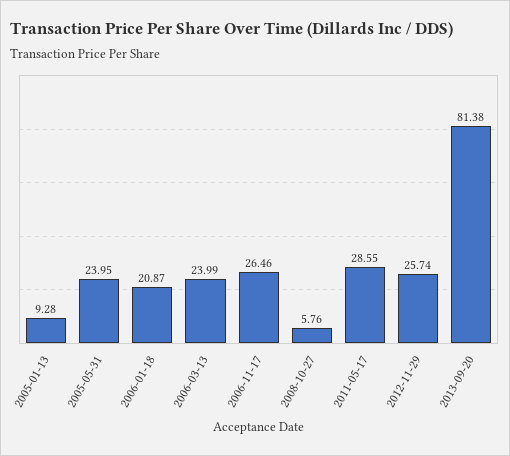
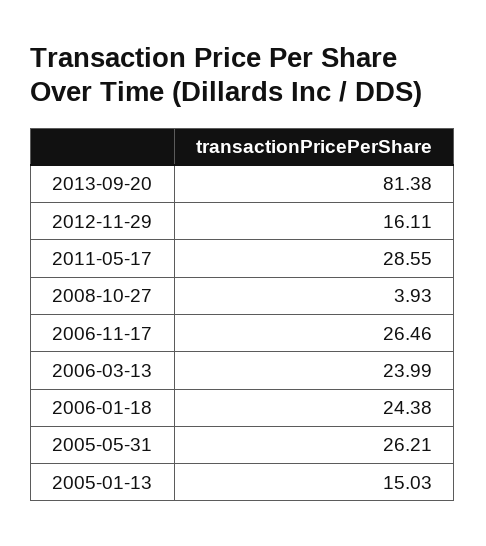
2005-01-13: 9.28 -> 15.03
2005-05-31: 23.95 -> 26.21
2006-01-18: 20.87 -> 24.38
2008-10-27: 5.76 -> 3.93
2012-11-29: 25.74 -> 16.11

